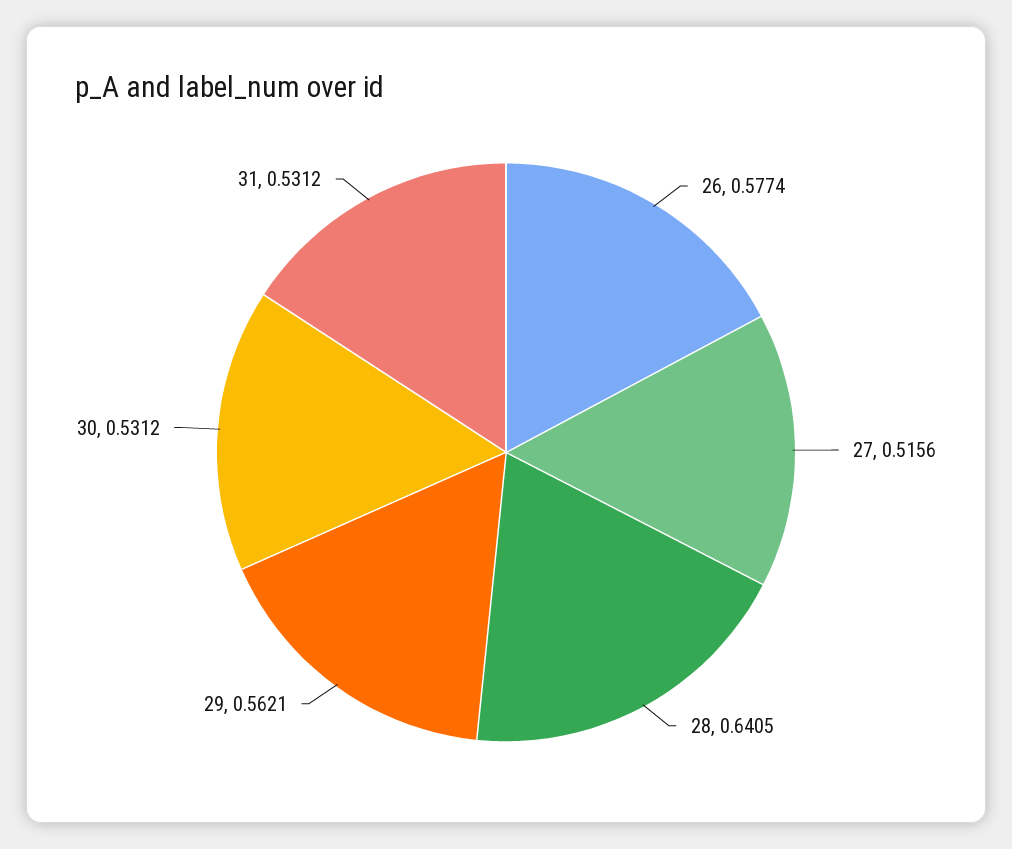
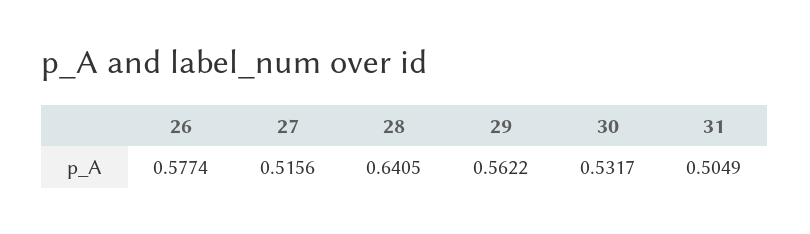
29: 0.5621 -> 0.5622
30: 0.5312 -> 0.5317
31: 0.5312 -> 0.5049

